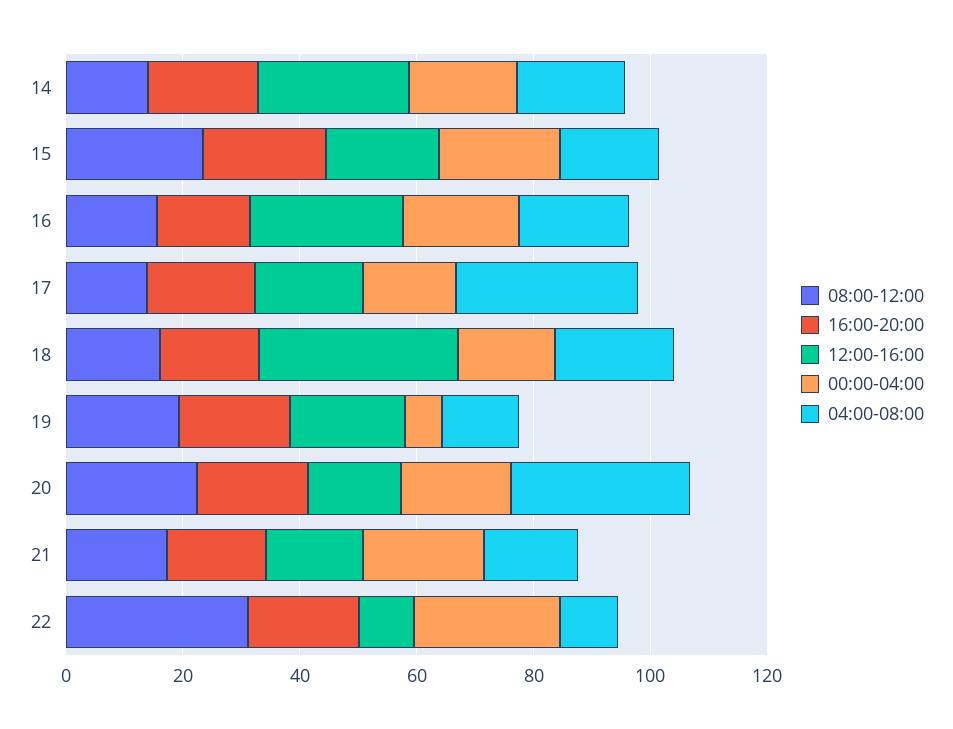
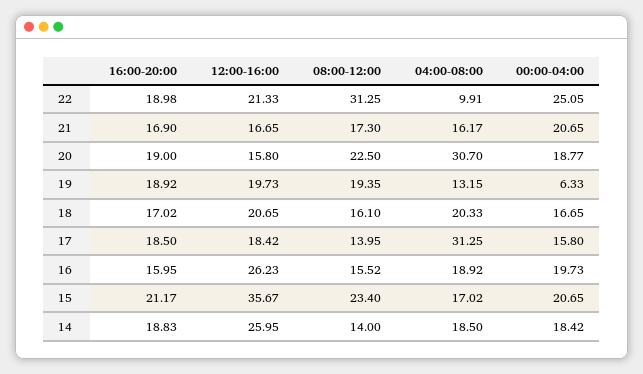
12:00-16:00, 15: 20 -> 35.67
12:00-16:00, 18: 35 -> 20.65
12:00-16:00, 22: 10 -> 21.33

